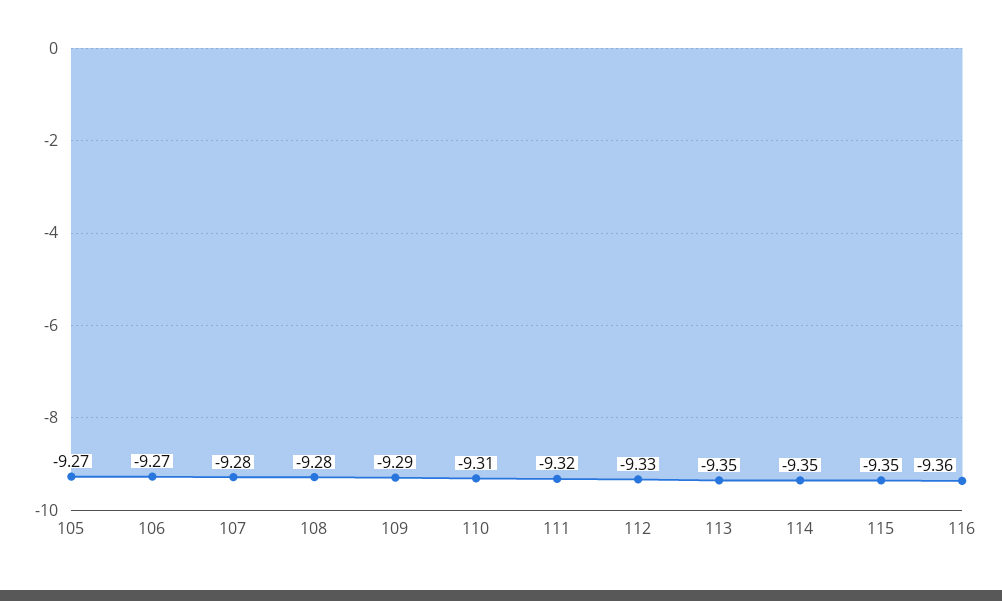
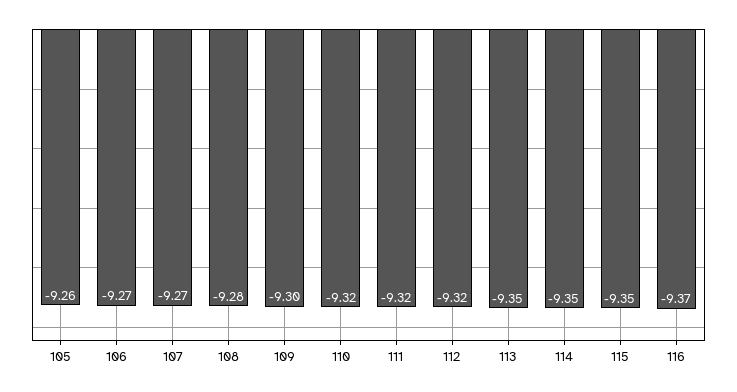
105: -9.27 -> -9.26
107: -9.28 -> -9.27
109: -9.29 -> -9.3
110: -9.31 -> -9.32
112: -9.33 -> -9.32
116: -9.36 -> -9.37

